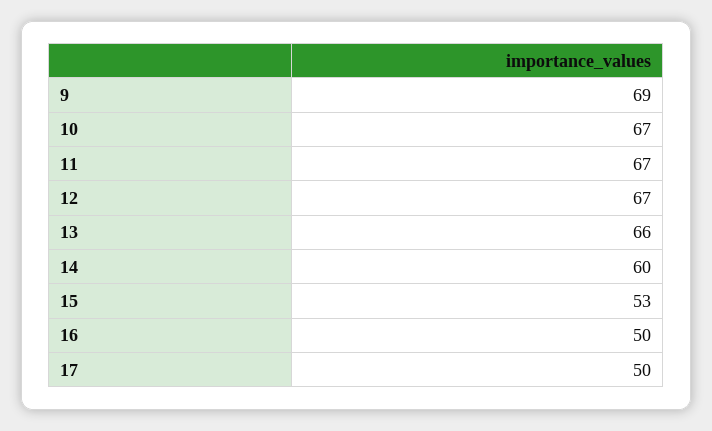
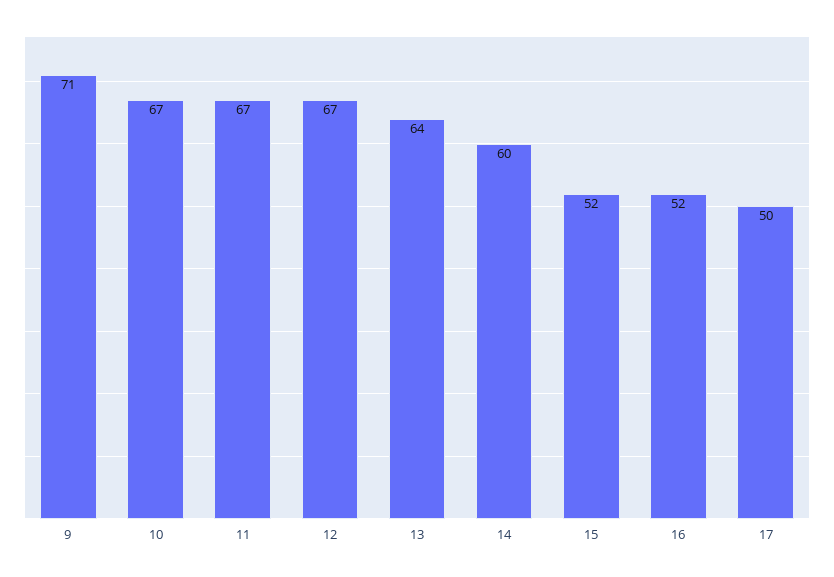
9: 69 -> 71
13: 66 -> 64
15: 53 -> 52
16: 50 -> 52

